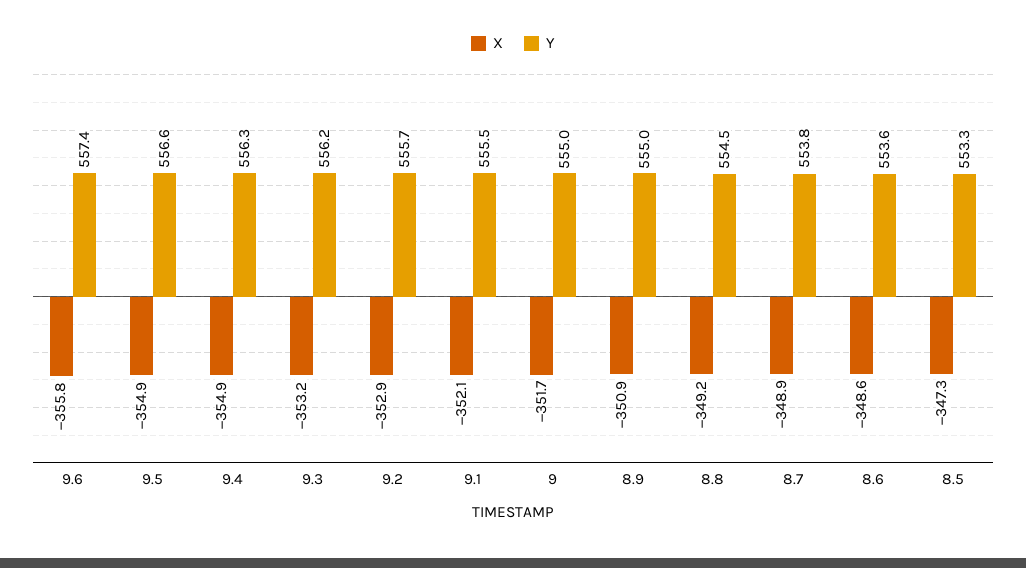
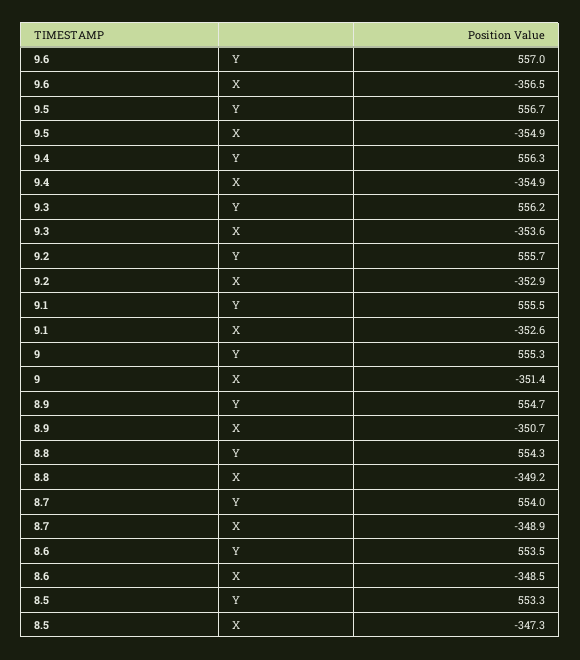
X, 9.6: -355.8 -> -356.5
Y, 9.6: 557.4 -> 557
Y, 9.5: 556.6 -> 556.7
X, 9.3: -353.2 -> -353.6
X, 9.1: -352.1 -> -352.6
X, 9: -351.7 -> -351.4
Y, 9: 555 -> 555.3
X, 8.9: -350.9 -> -350.7
Y, 8.9: 555 -> 554.7
Y, 8.8: 554.5 -> 554.3
Y, 8.7: 553.8 -> 554
X, 8.6: -348.6 -> -348.5
Y, 8.6: 553.6 -> 553.5

